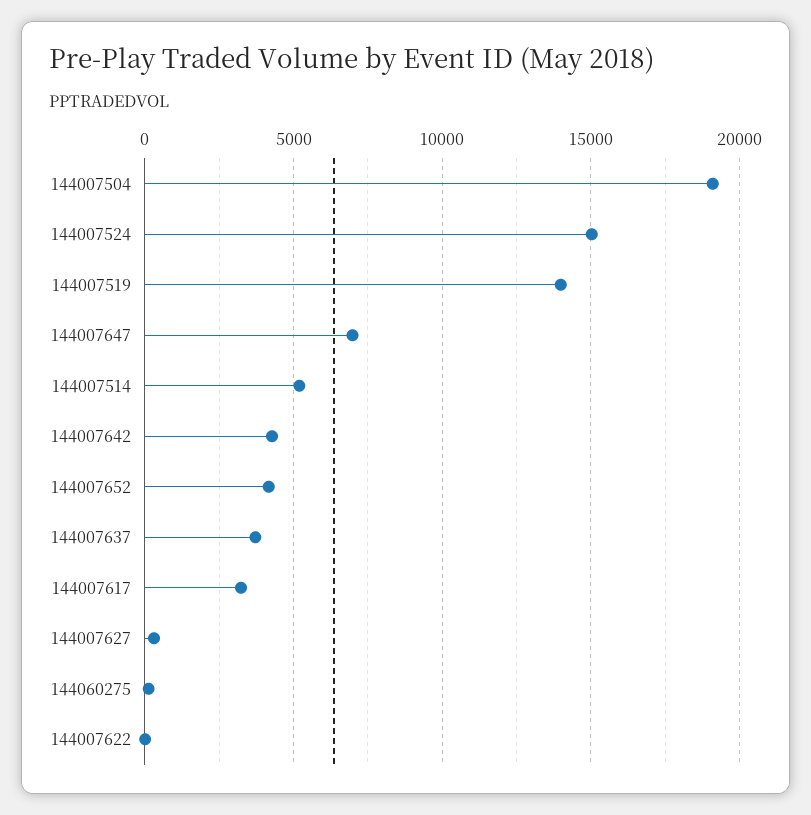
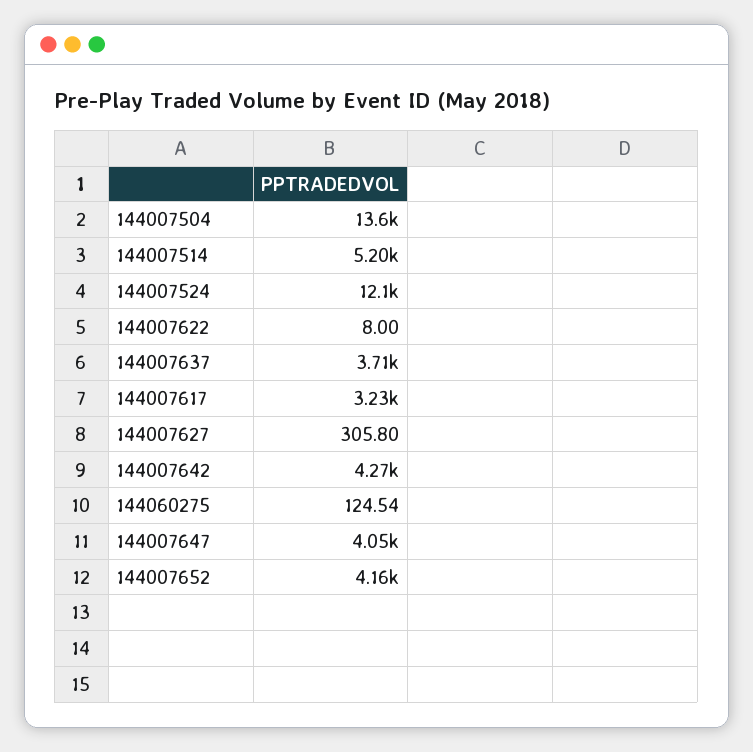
144007504: 19000 -> 13600
144007524: 15000 -> 12100
144007519: 14000 -> none
144007647: 7000 -> 4050

